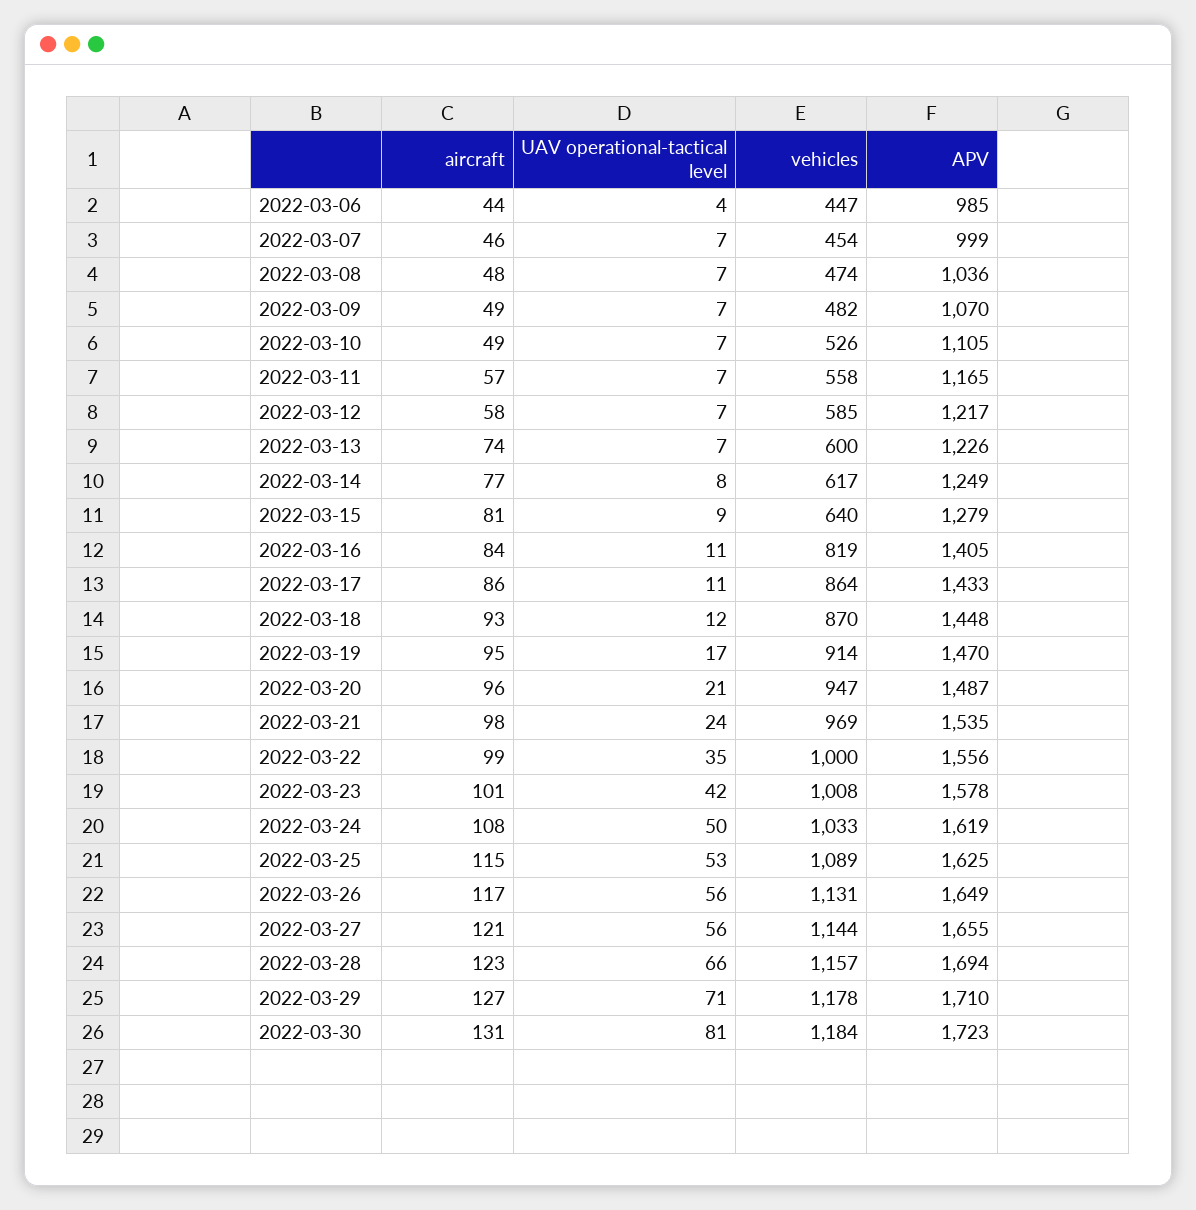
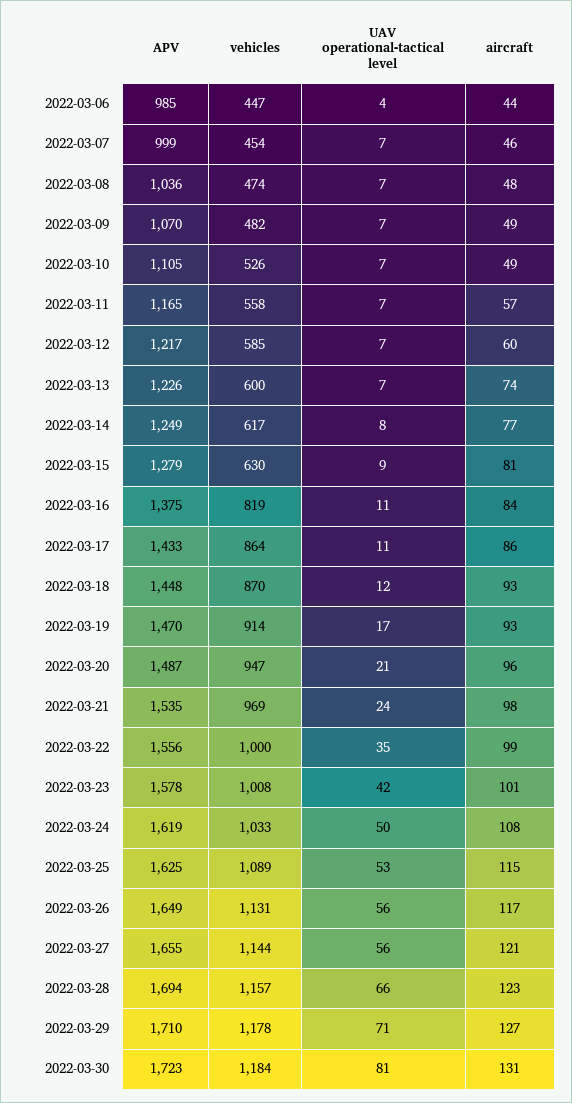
aircraft, 2022-03-12: 58 -> 60
vehicles, 2022-03-15: 640 -> 630
APV, 2022-03-16: 1405 -> 1375
aircraft, 2022-03-19: 95 -> 93

